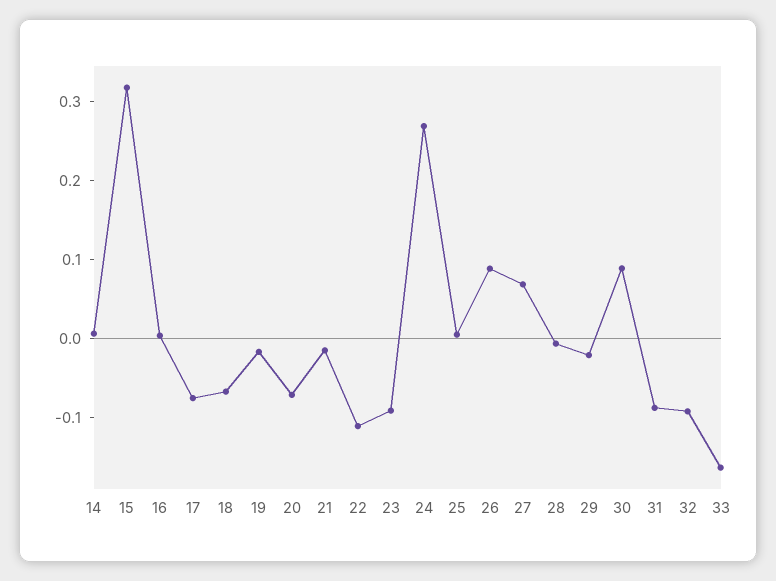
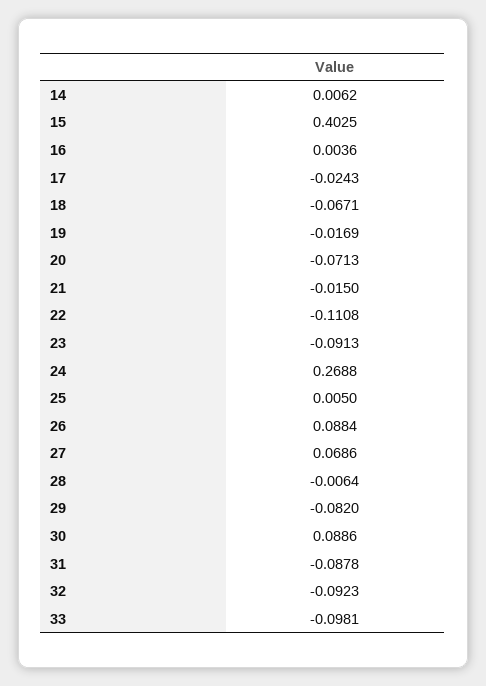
15: 0.32 -> 0.4025
17: -0.08 -> -0.0243
29: -0.02 -> -0.082
33: -0.16 -> -0.0981

